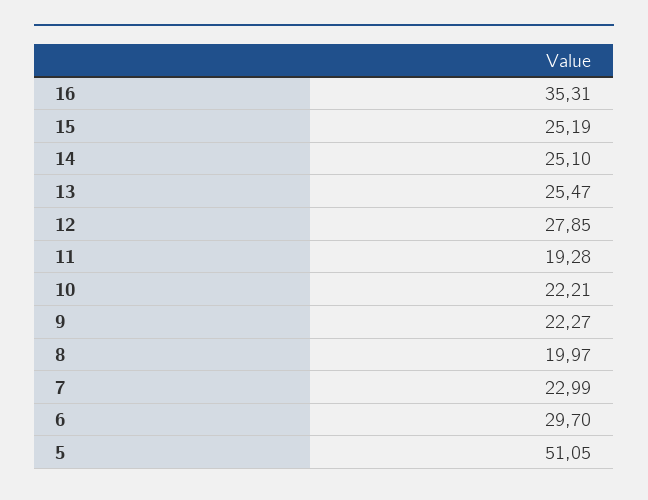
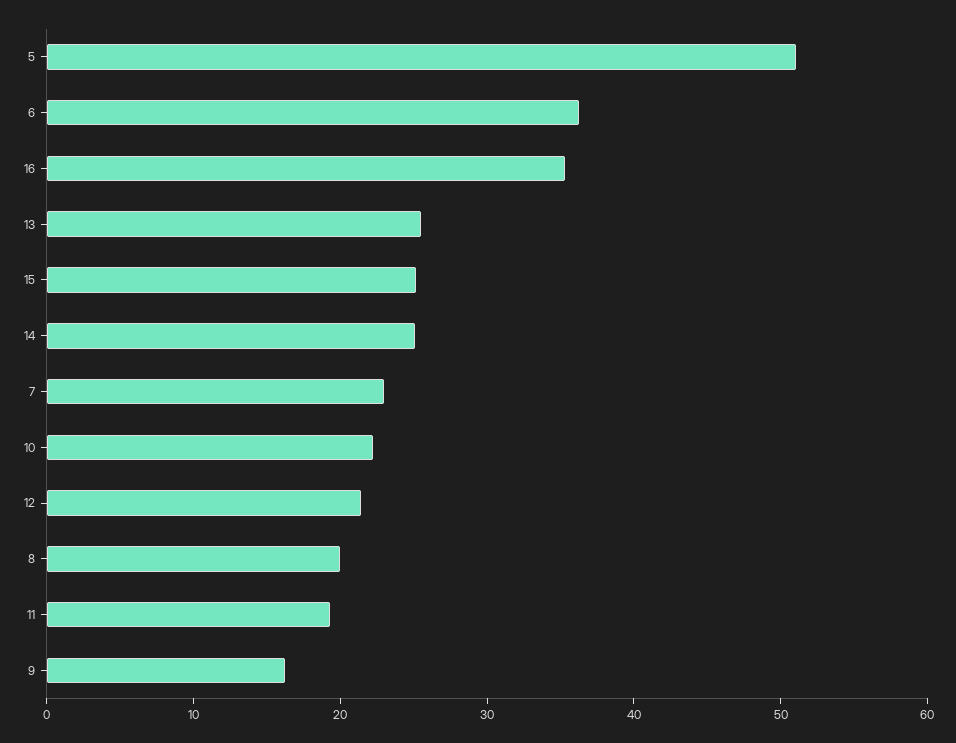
12: 27.85 -> 22
9: 22.27 -> 16
6: 29.7 -> 36

